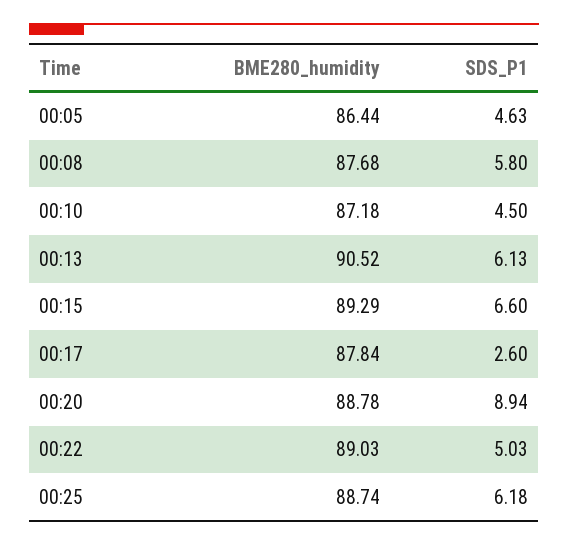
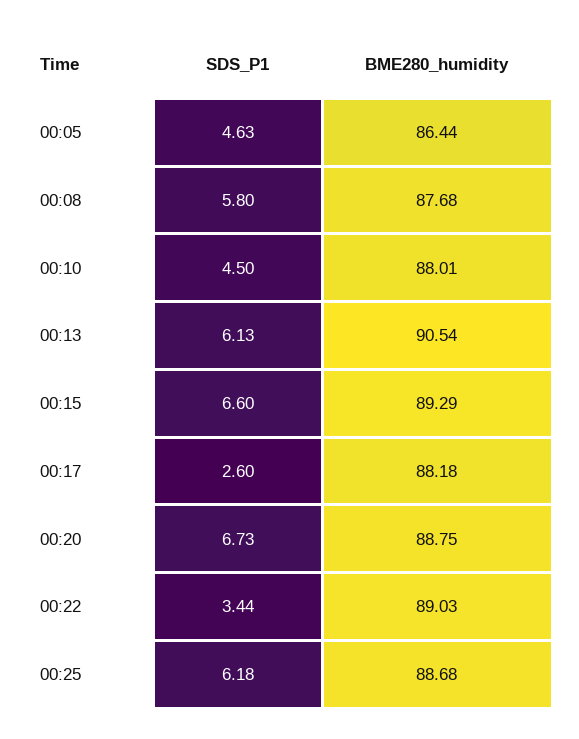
BME280_humidity, 00:10: 87.18 -> 88.01
BME280_humidity, 00:13: 90.52 -> 90.54
BME280_humidity, 00:17: 87.84 -> 88.18
BME280_humidity, 00:20: 88.78 -> 88.75
SDS_P1, 00:20: 8.94 -> 6.73
SDS_P1, 00:22: 5.03 -> 3.44
BME280_humidity, 00:25: 88.74 -> 88.68

